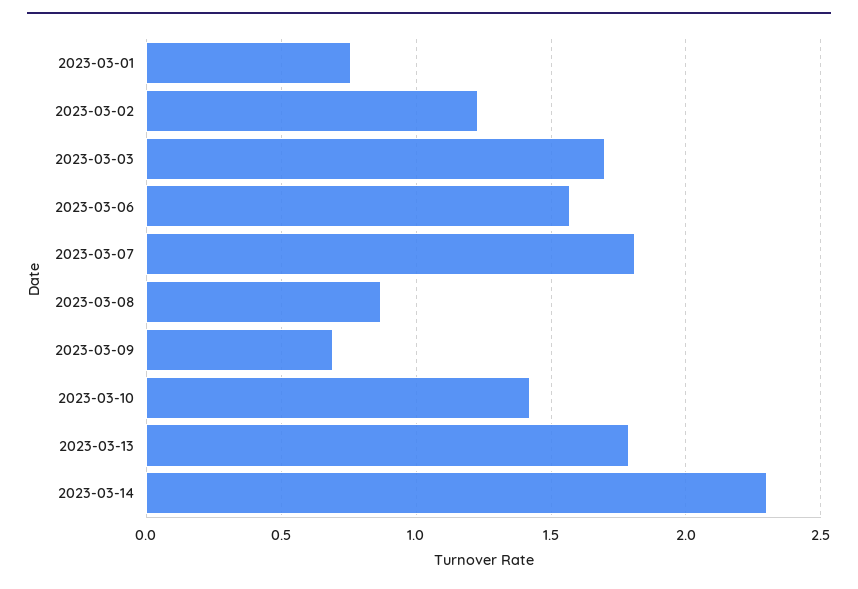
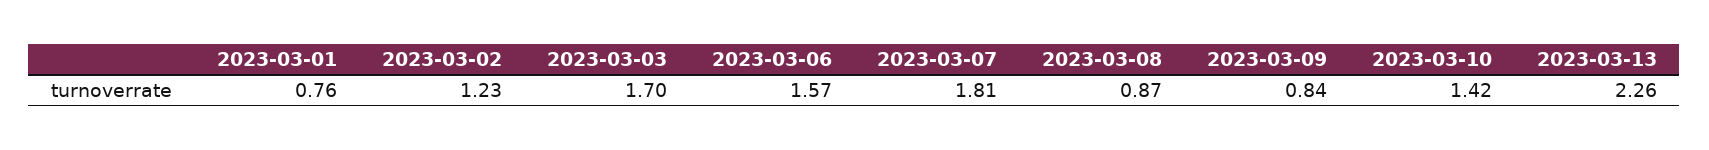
2023-03-09: 0.7 -> 0.84
2023-03-13: 1.8 -> 2.26
2023-03-14: 2.3 -> none

